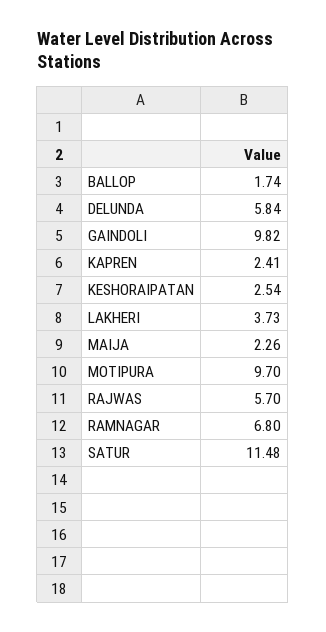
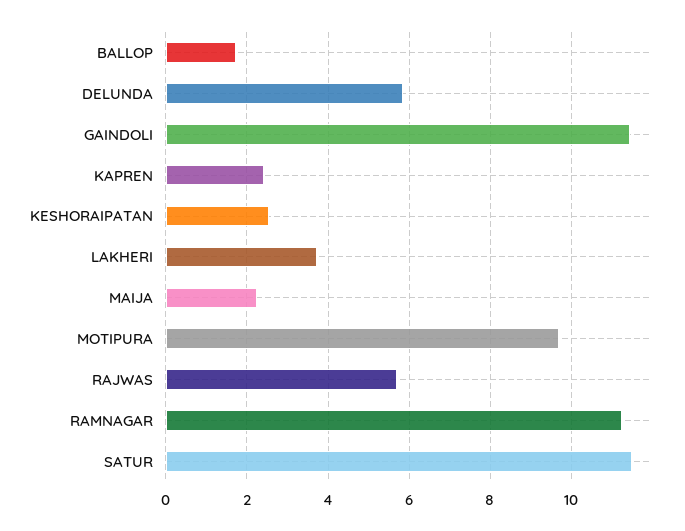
GAINDOLI: 9.82 -> 11.4
RAMNAGAR: 6.8 -> 11.2

